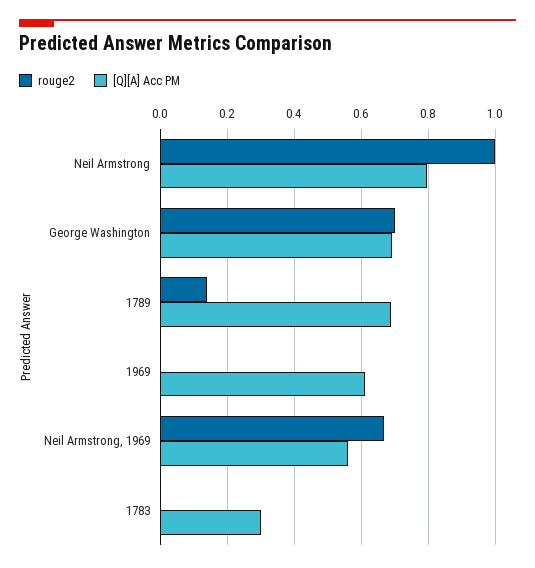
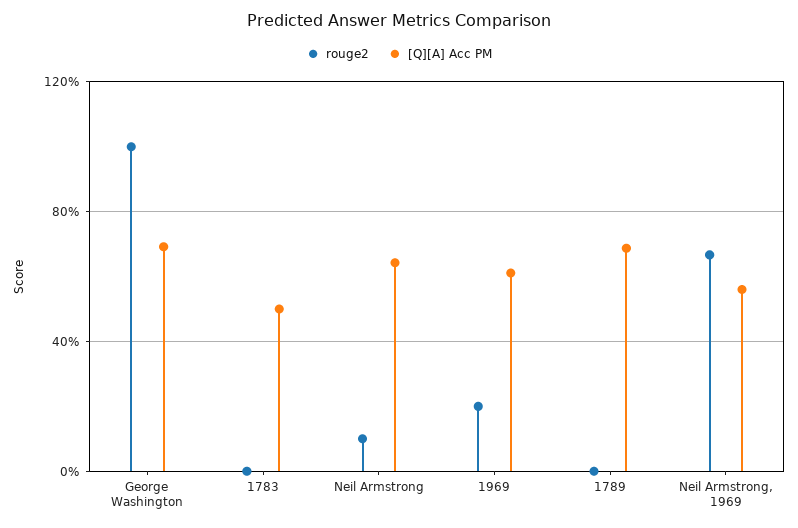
rouge2, Neil Armstrong: 1 -> 0.1
[Q][A] Acc PM, Neil Armstrong: 0.8 -> 0.65
rouge2, George Washington: 0.7 -> 1
rouge2, 1789: 0.14 -> 0
rouge2, 1969: 0 -> 0.2
[Q][A] Acc PM, 1783: 0.3 -> 0.5

